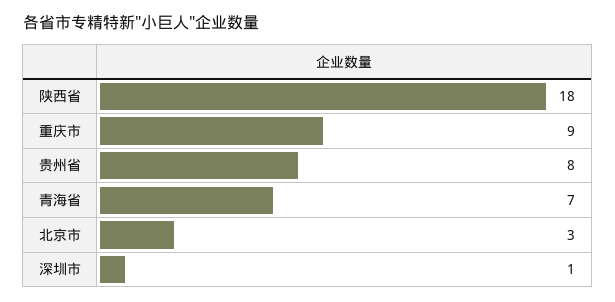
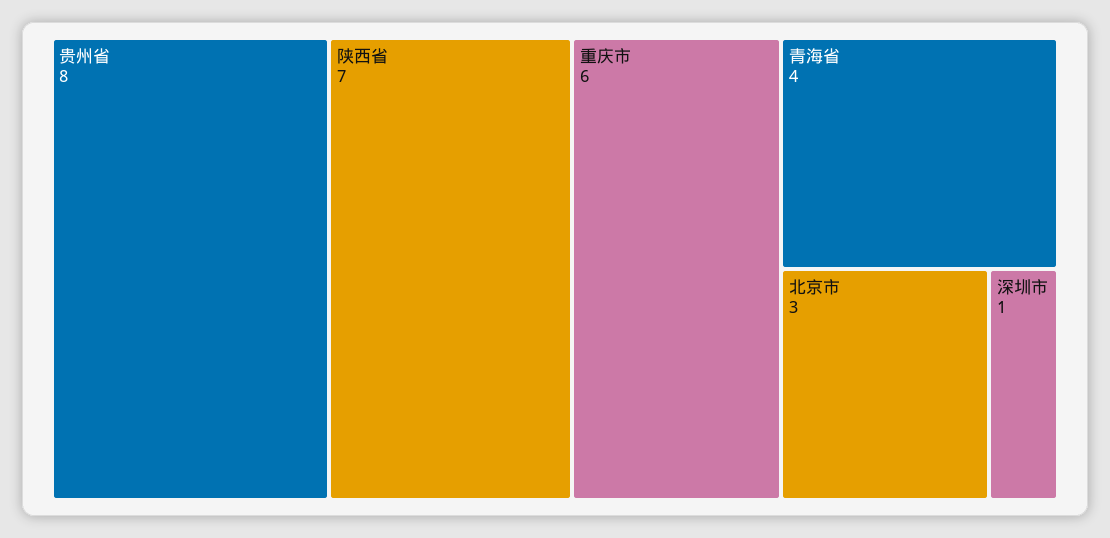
陕西省: 18 -> 7
重庆市: 9 -> 6
青海省: 7 -> 4

